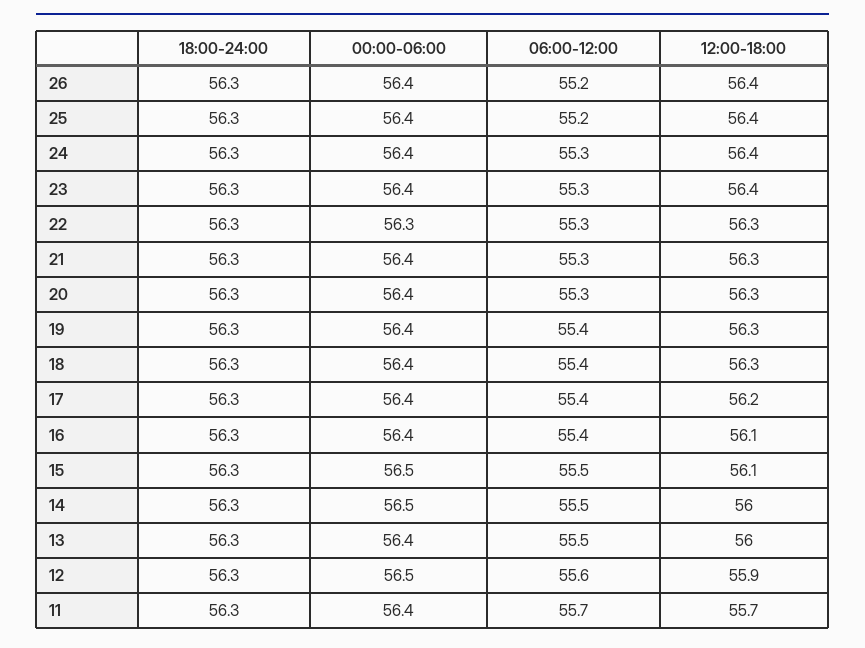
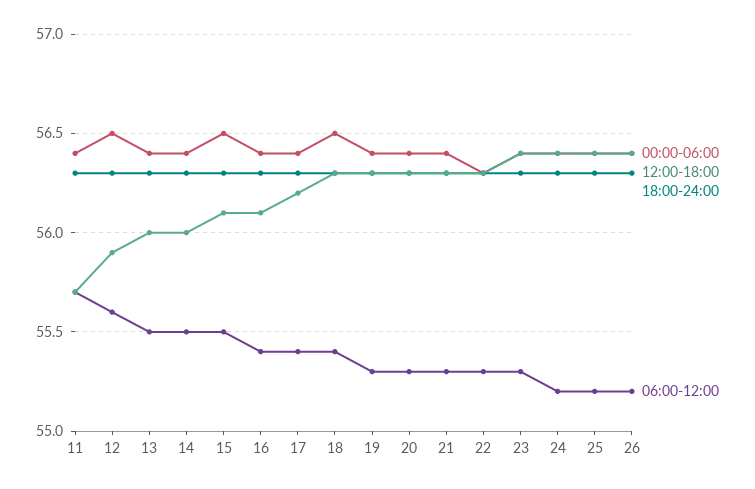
06:00-12:00, 24: 55.3 -> 55.2
06:00-12:00, 19: 55.4 -> 55.3
00:00-06:00, 18: 56.4 -> 56.5
00:00-06:00, 14: 56.5 -> 56.4

